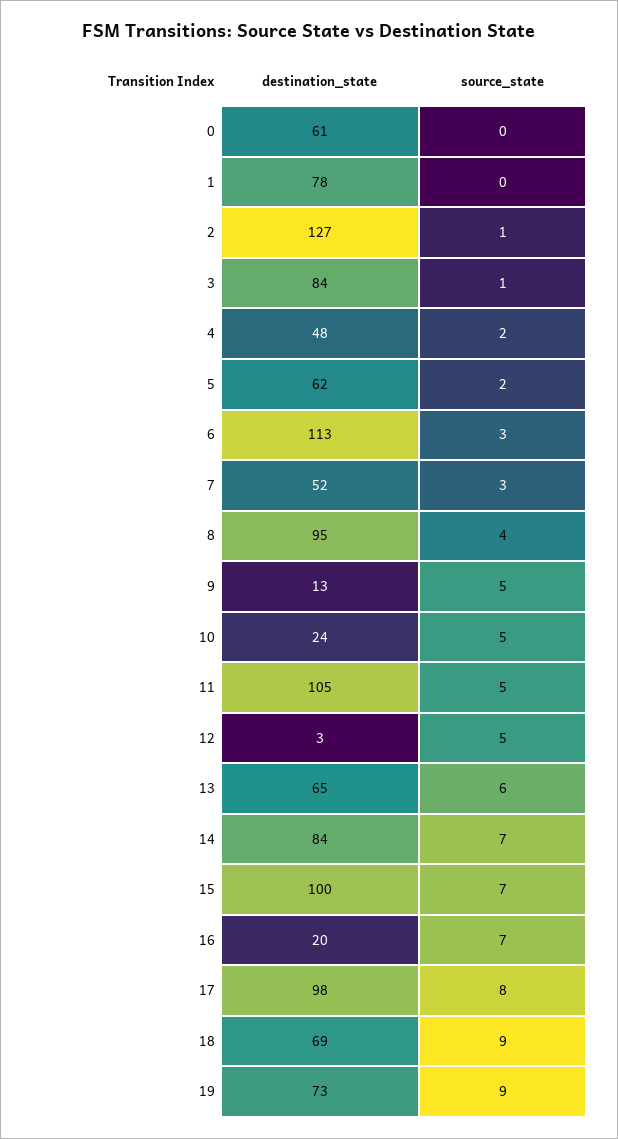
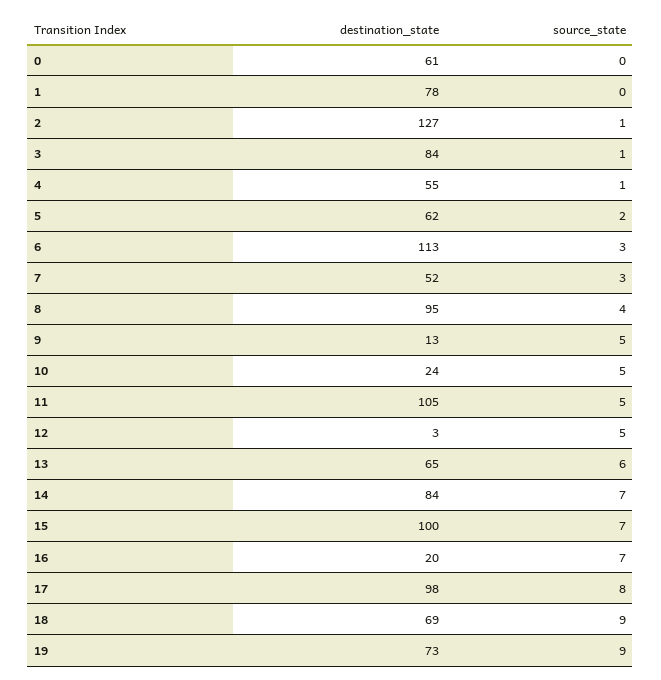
destination_state, 4: 48 -> 55
source_state, 4: 2 -> 1

